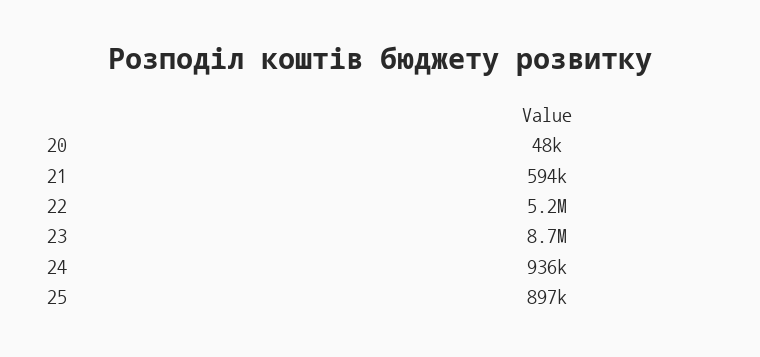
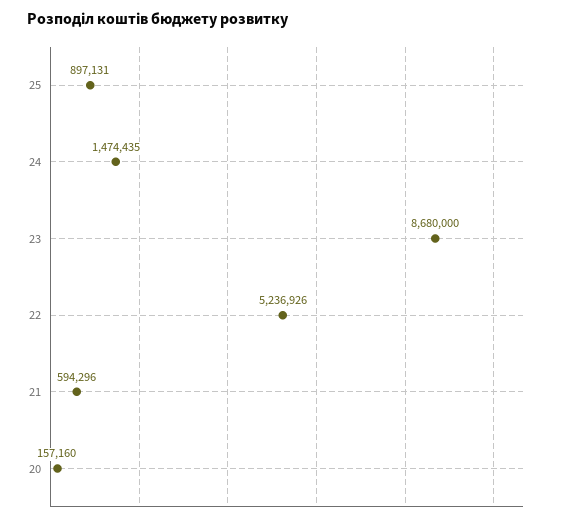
20: 48000 -> 157160
24: 936000 -> 1474435

